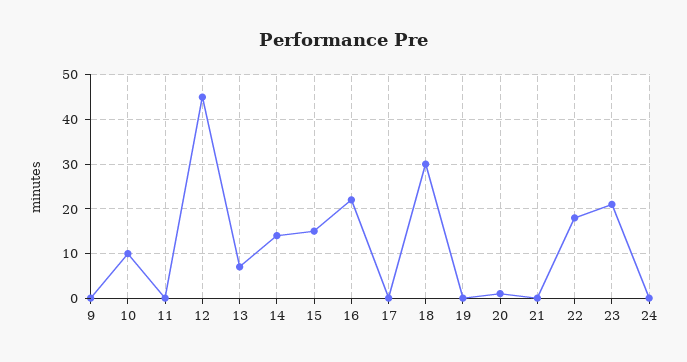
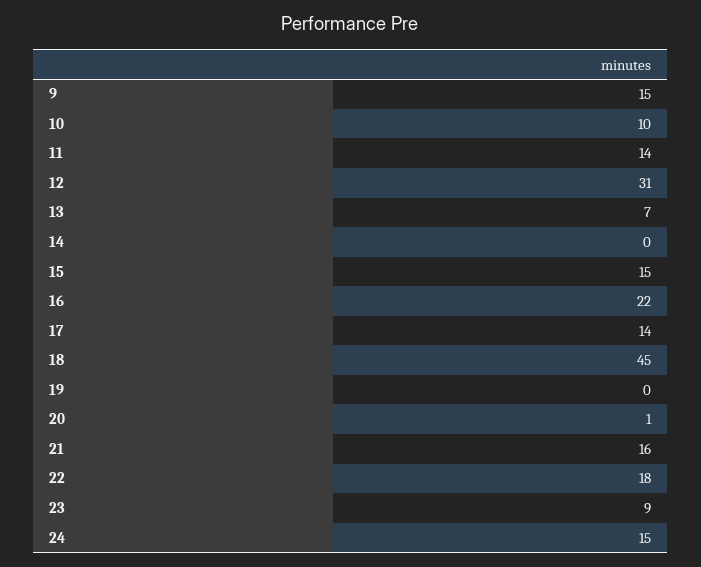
9: 0 -> 15
11: 0 -> 14
12: 45 -> 31
14: 15 -> 0
17: 0 -> 14
18: 30 -> 45
21: 0 -> 16
23: 20 -> 9
24: 0 -> 15

